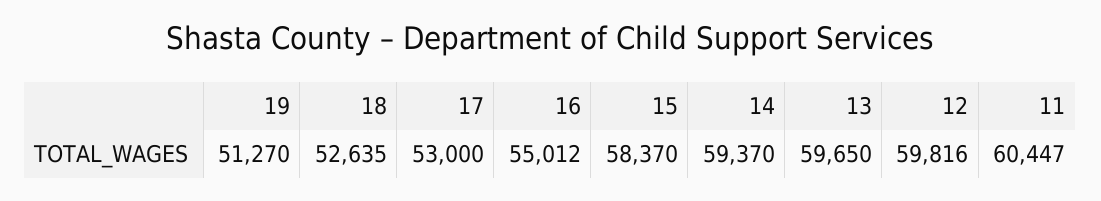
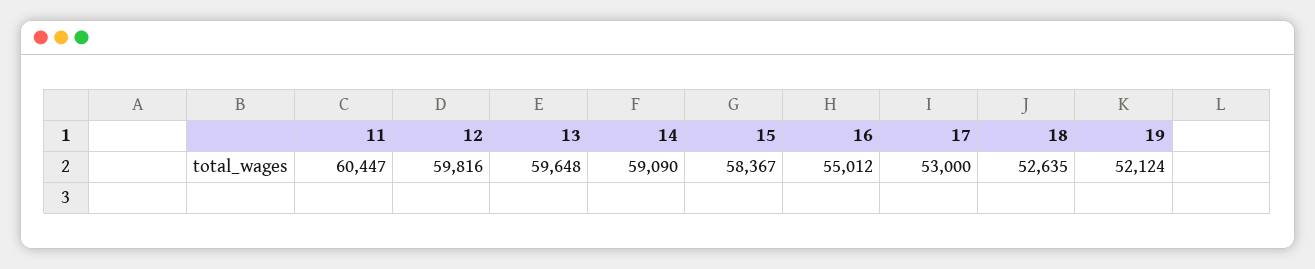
19: 51270 -> 52124
15: 58370 -> 58367
14: 59370 -> 59090
13: 59650 -> 59648

